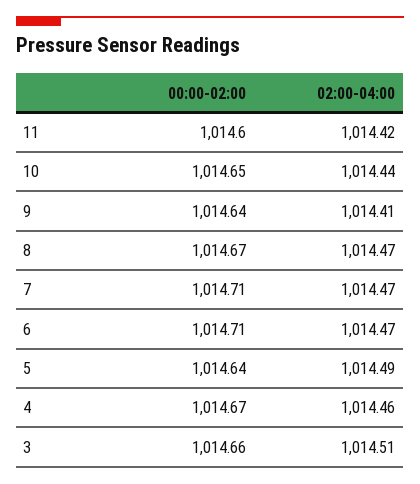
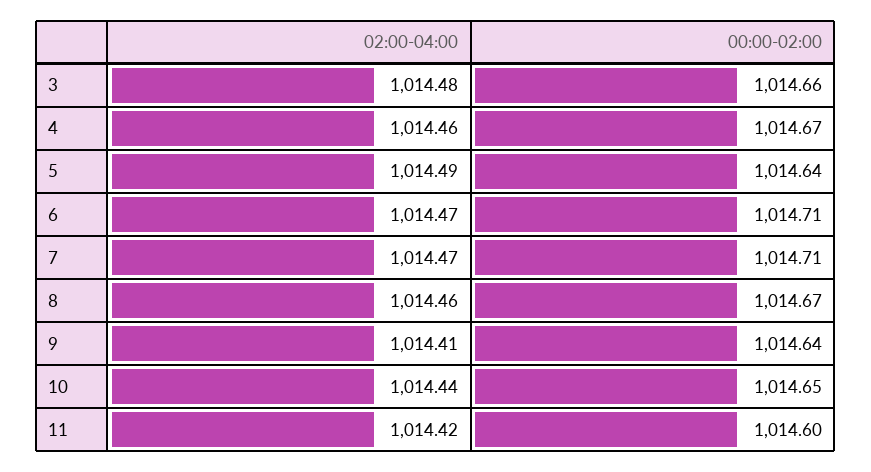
02:00-04:00, 8: 1014.47 -> 1014.46
02:00-04:00, 3: 1014.51 -> 1014.48

